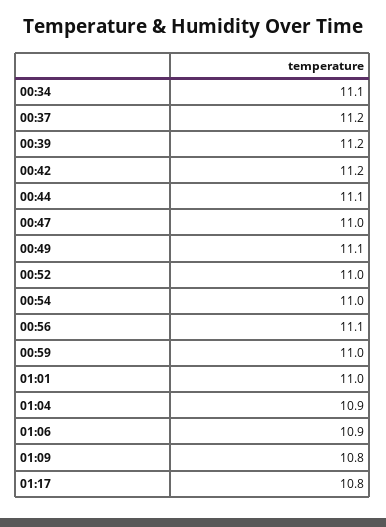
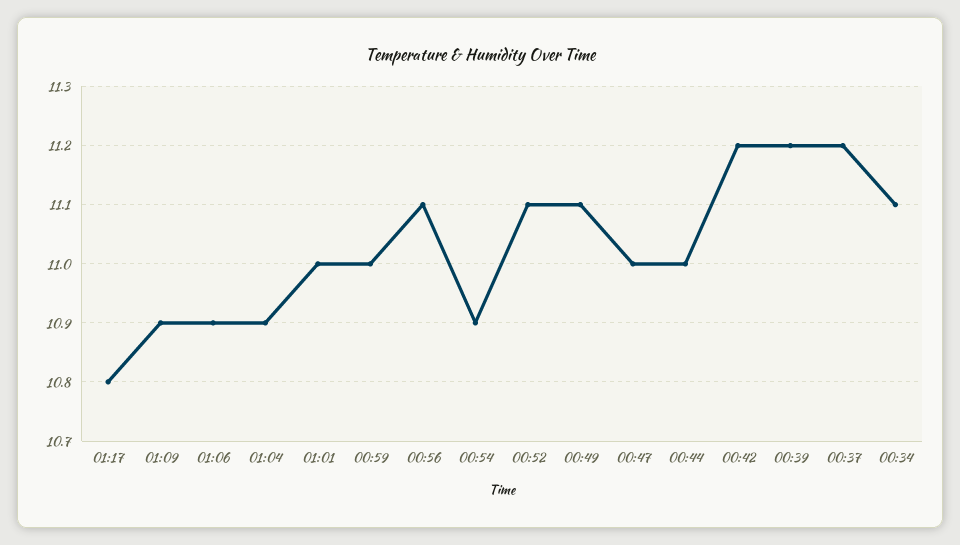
00:44: 11.1 -> 11
00:52: 11 -> 11.1
00:54: 11 -> 10.9
01:09: 10.8 -> 10.9

